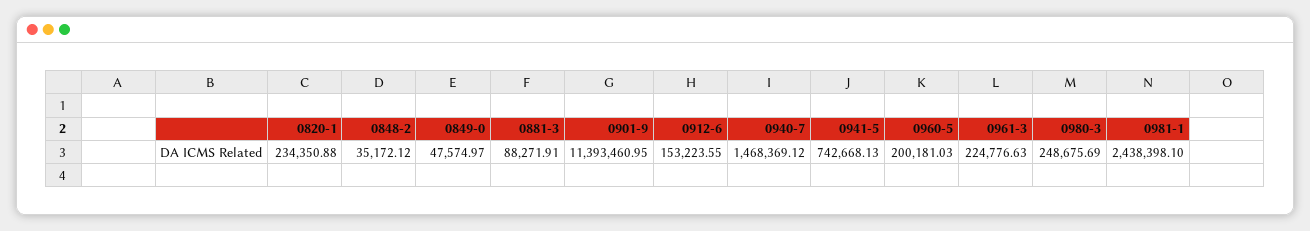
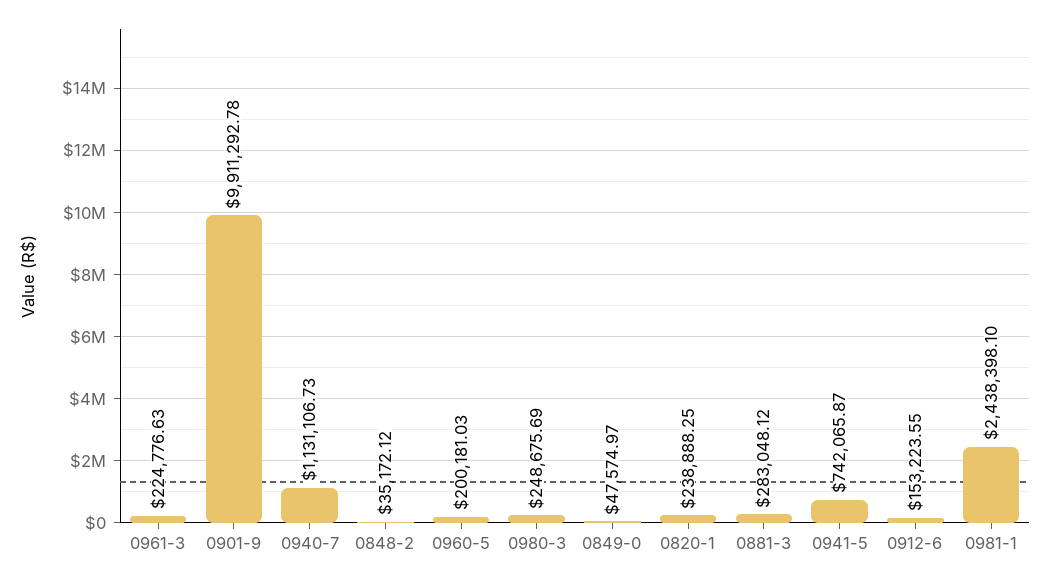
0820-1: 234350.88 -> 238888.25
0881-3: 88271.91 -> 283048.12
0901-9: 11393460.95 -> 9911292.78
0940-7: 1468369.12 -> 1131106.73
0941-5: 742668.13 -> 742065.87

